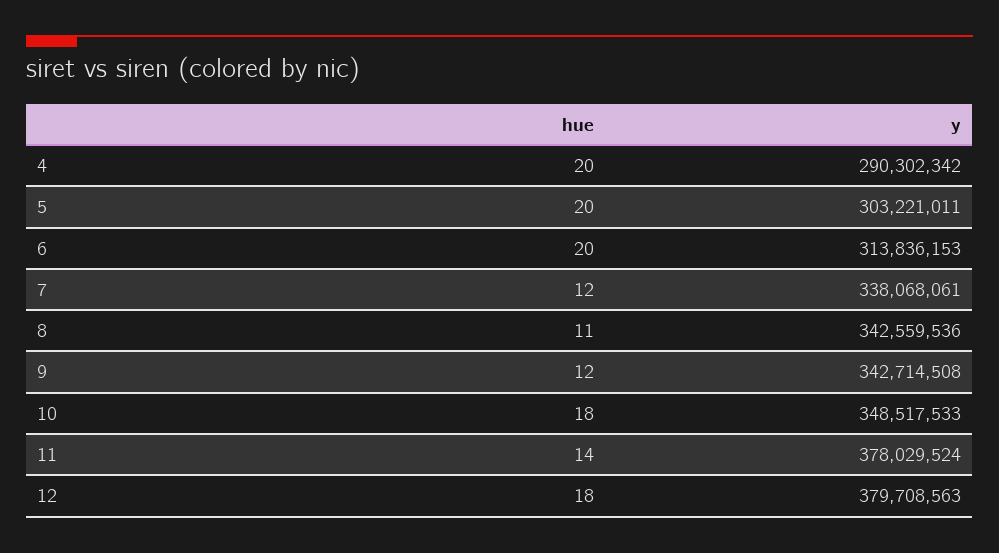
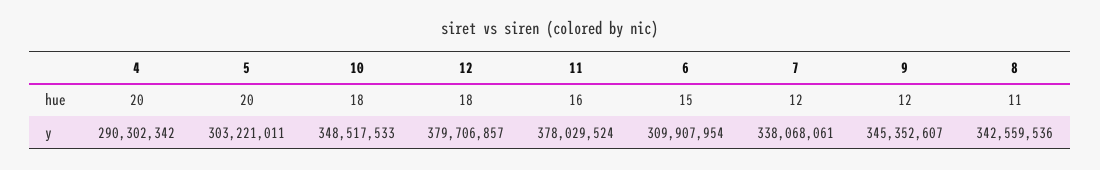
hue, 6: 20 -> 15
y, 6: 313836153 -> 309907954
y, 9: 342714508 -> 345352607
hue, 11: 14 -> 16
y, 12: 379708563 -> 379706857

